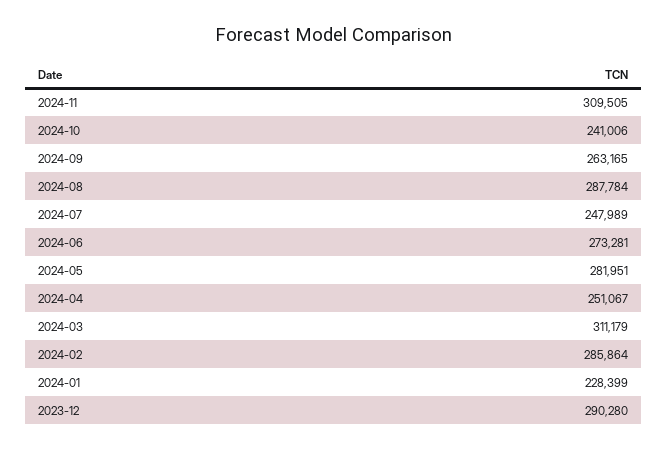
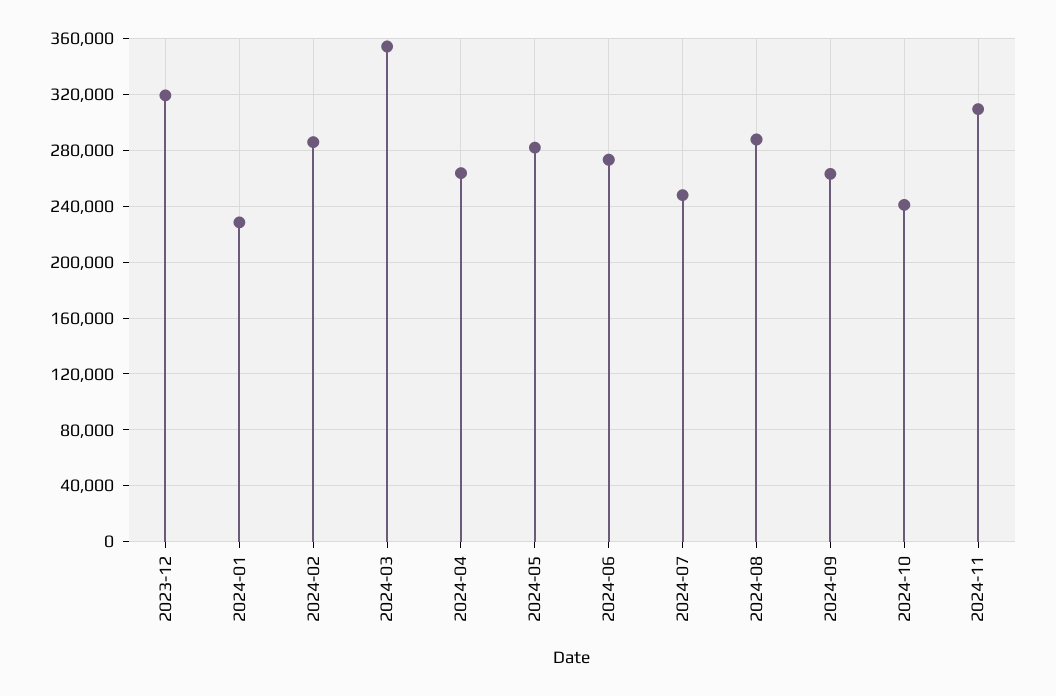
2024-04: 251067 -> 265000
2024-03: 311179 -> 355000
2023-12: 290280 -> 320000

